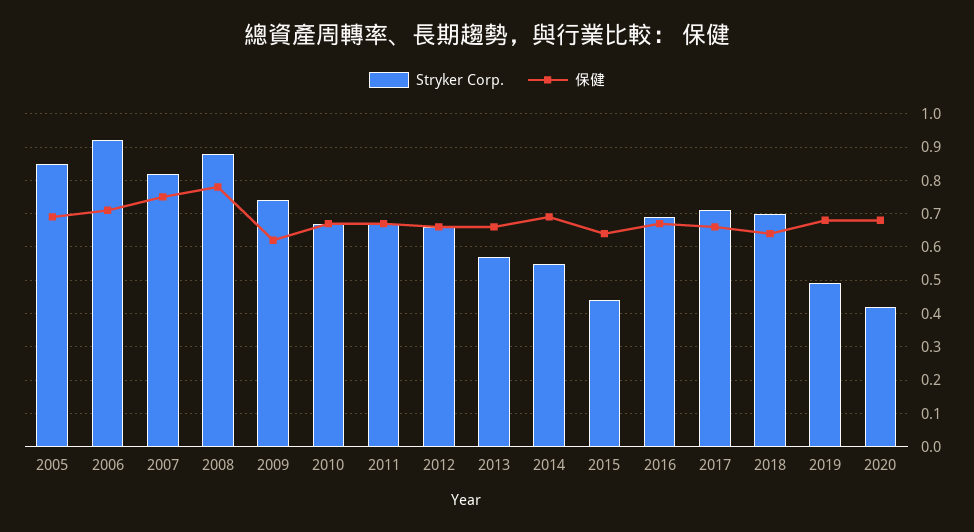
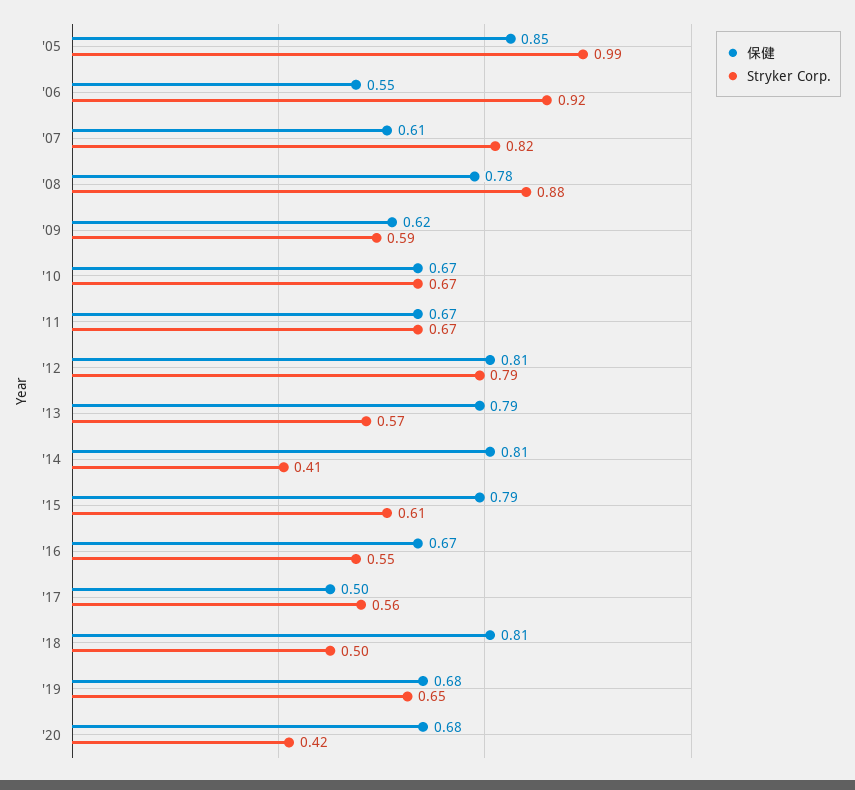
Stryker Corp., 2005: 0.85 -> 0.99
保健, 2005: 0.7 -> 0.85
保健, 2006: 0.7 -> 0.55
保健, 2007: 0.75 -> 0.61
Stryker Corp., 2009: 0.75 -> 0.59
Stryker Corp., 2012: 0.65 -> 0.79
保健, 2012: 0.65 -> 0.81
保健, 2013: 0.65 -> 0.79
Stryker Corp., 2014: 0.55 -> 0.41
保健, 2014: 0.7 -> 0.81
Stryker Corp., 2015: 0.45 -> 0.61
保健, 2015: 0.65 -> 0.79
Stryker Corp., 2016: 0.7 -> 0.55
Stryker Corp., 2017: 0.7 -> 0.56
保健, 2017: 0.65 -> 0.5
Stryker Corp., 2018: 0.7 -> 0.5
保健, 2018: 0.65 -> 0.81
Stryker Corp., 2019: 0.5 -> 0.65

